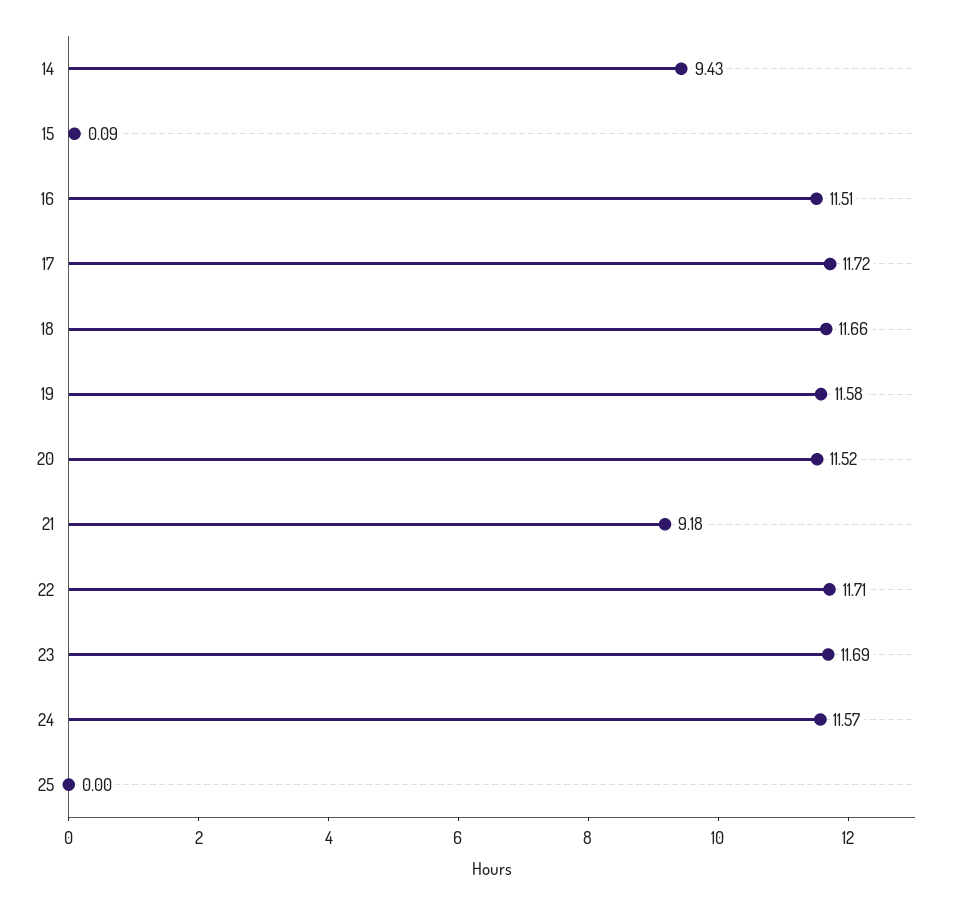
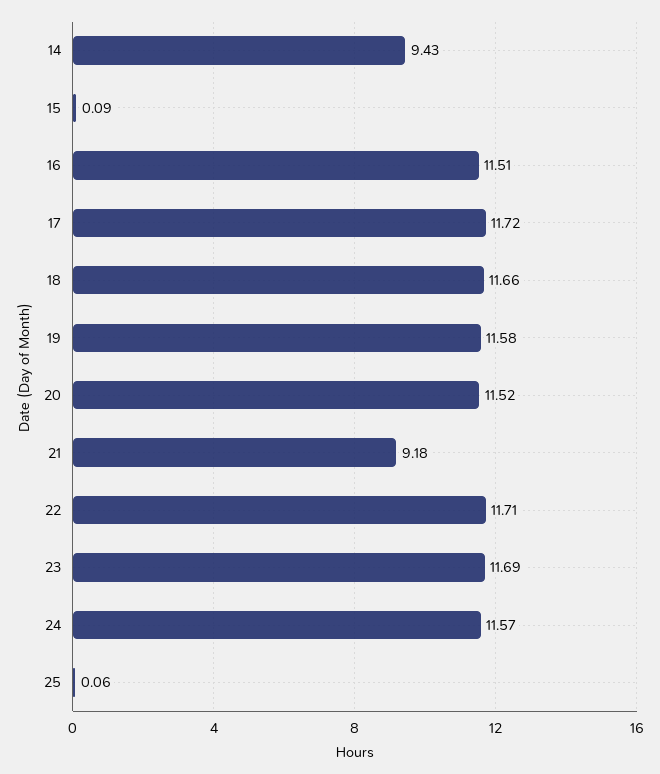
25: 0 -> 0.06

